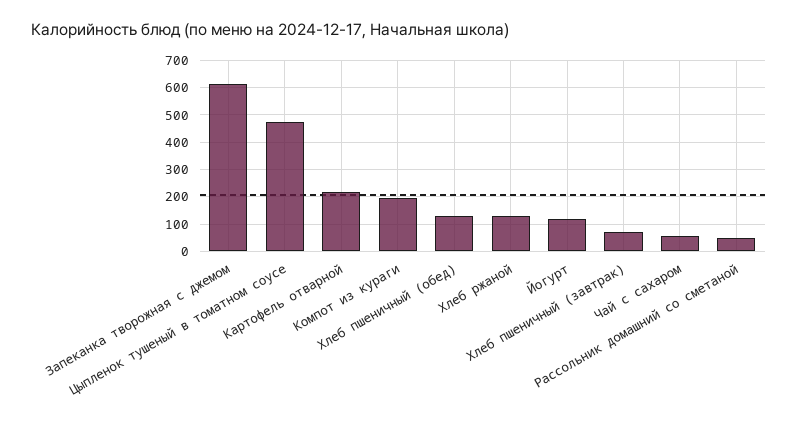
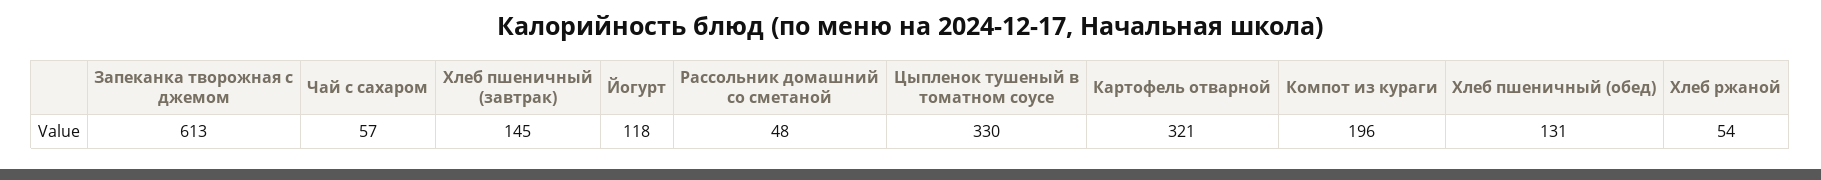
Цыпленок тушеный в томатном соусе: 475 -> 330
Картофель отварной: 225 -> 321
Хлеб ржаной: 125 -> 54
Хлеб пшеничный (завтрак): 75 -> 145

